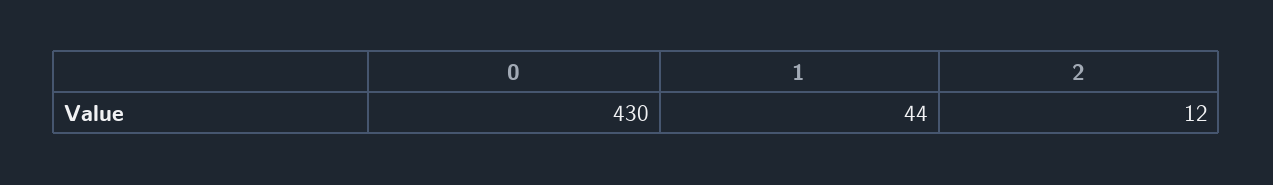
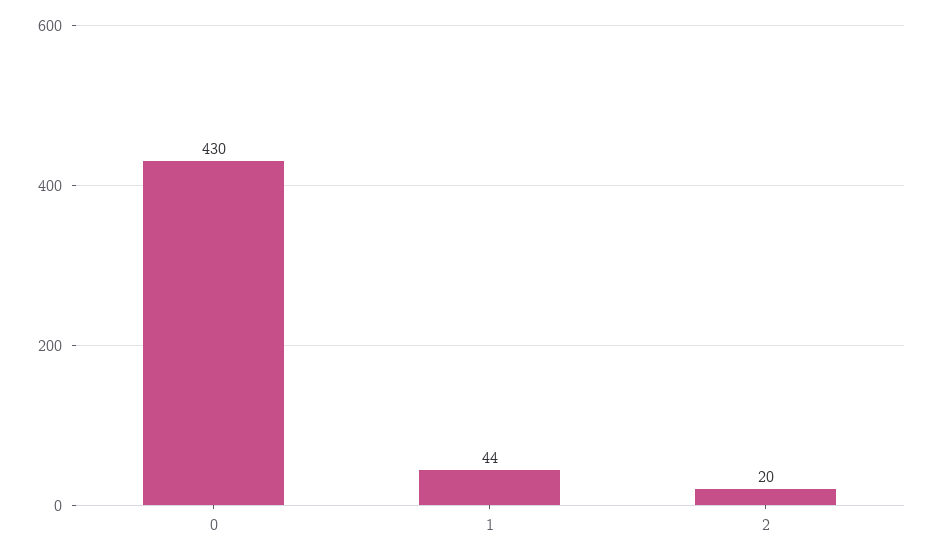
2: 12 -> 20

